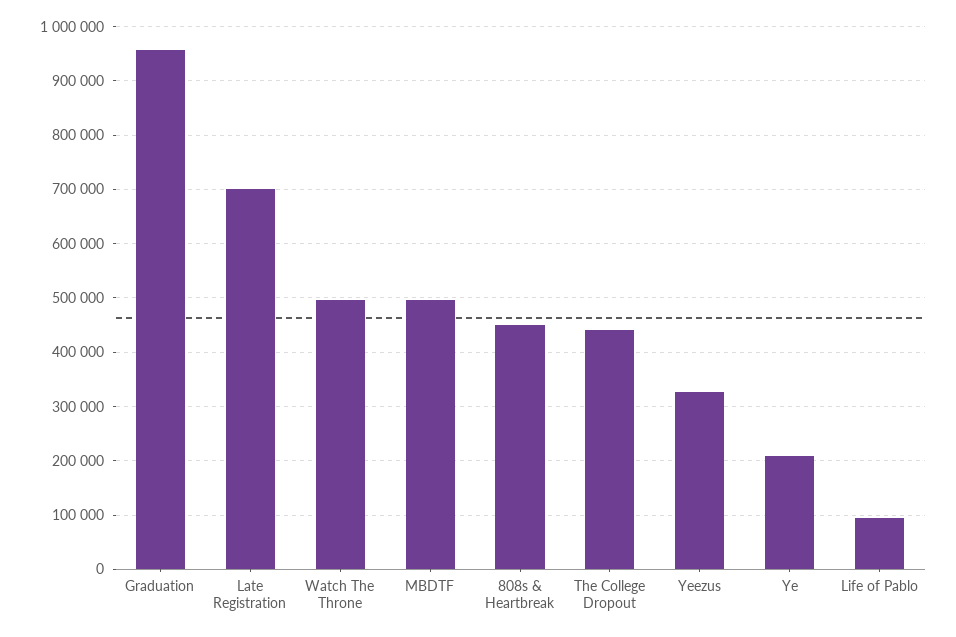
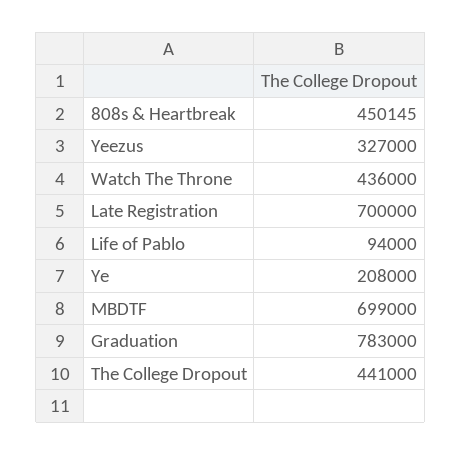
Graduation: 960000 -> 783000
Watch The Throne: 500000 -> 436000
MBDTF: 500000 -> 699000

